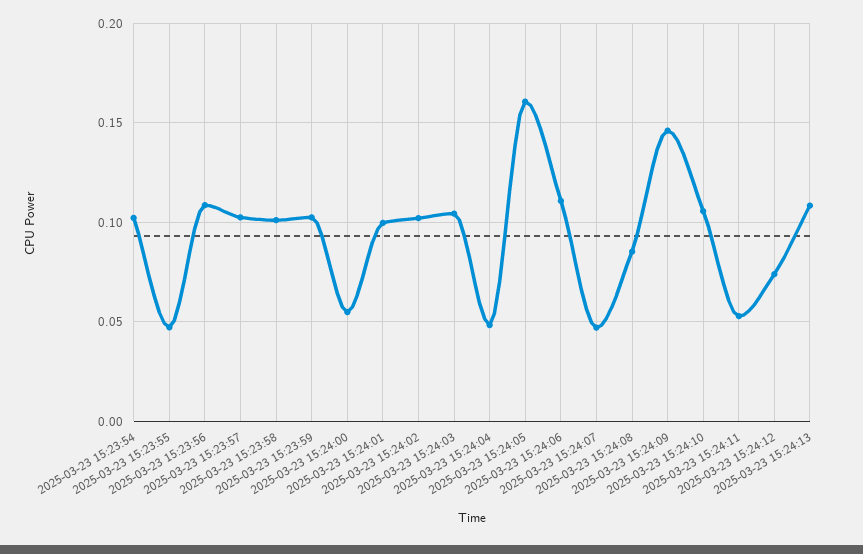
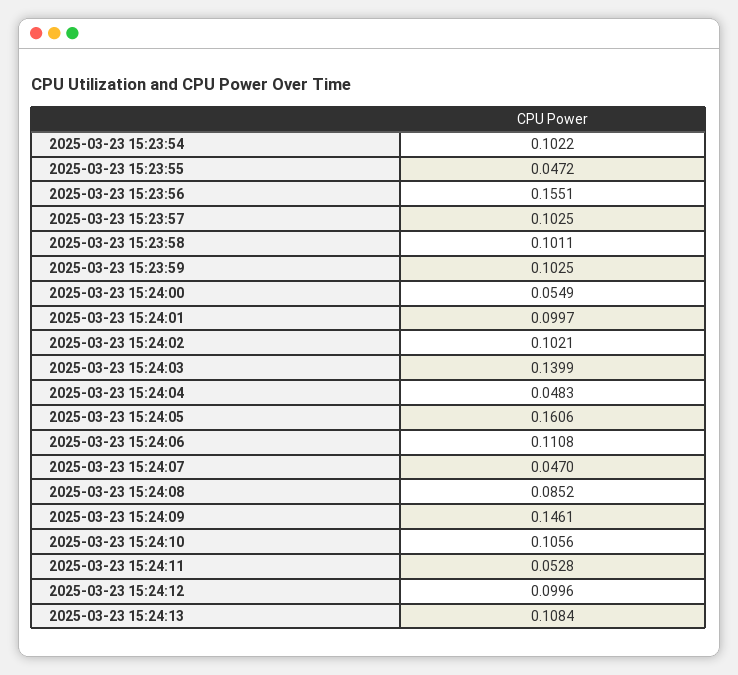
2025-03-23 15:23:56: 0.11 -> 0.1551
2025-03-23 15:24:03: 0.105 -> 0.1399
2025-03-23 15:24:12: 0.075 -> 0.0996

